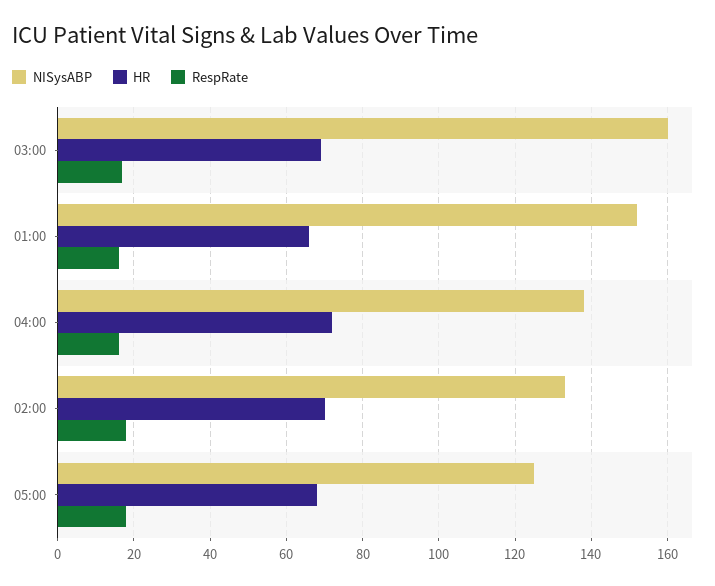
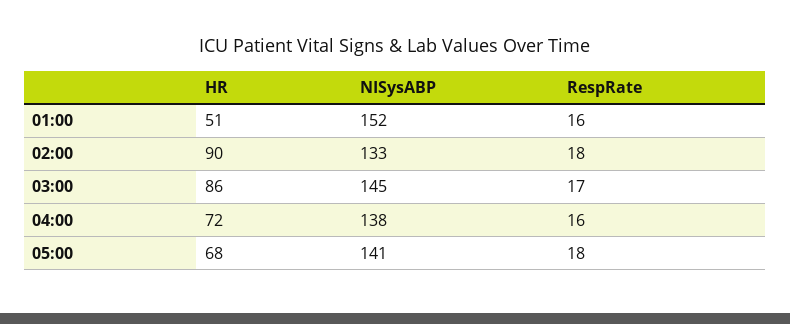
NISysABP, 03:00: 160 -> 145
HR, 03:00: 70 -> 86
HR, 01:00: 65 -> 51
HR, 02:00: 70 -> 90
NISysABP, 05:00: 125 -> 141

